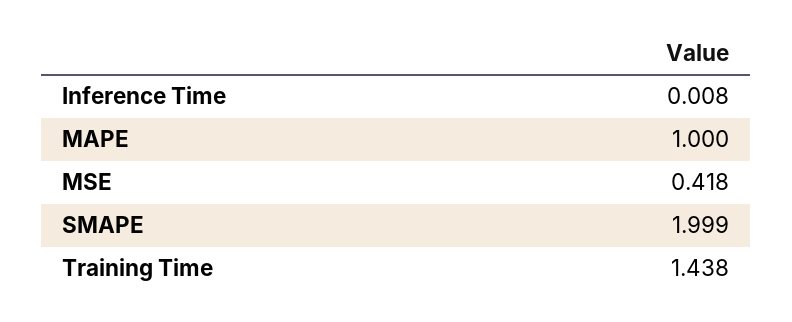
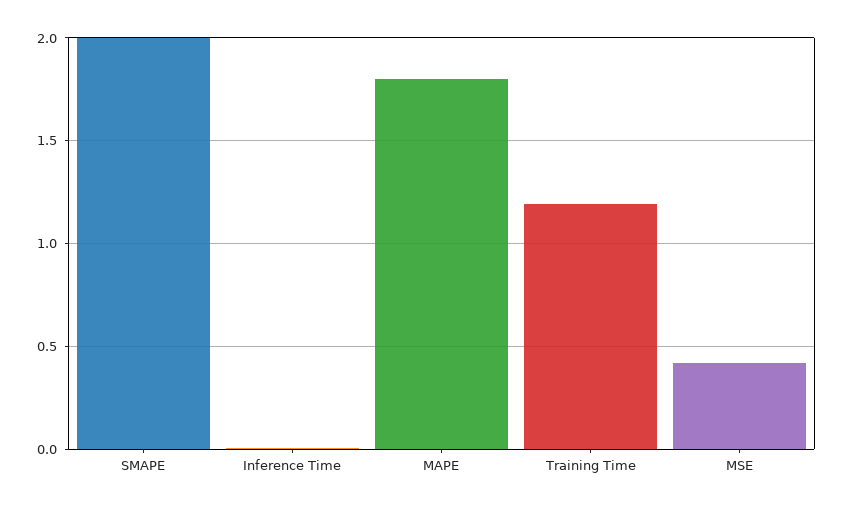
MAPE: 1 -> 1.8
Training Time: 1.438 -> 1.2

